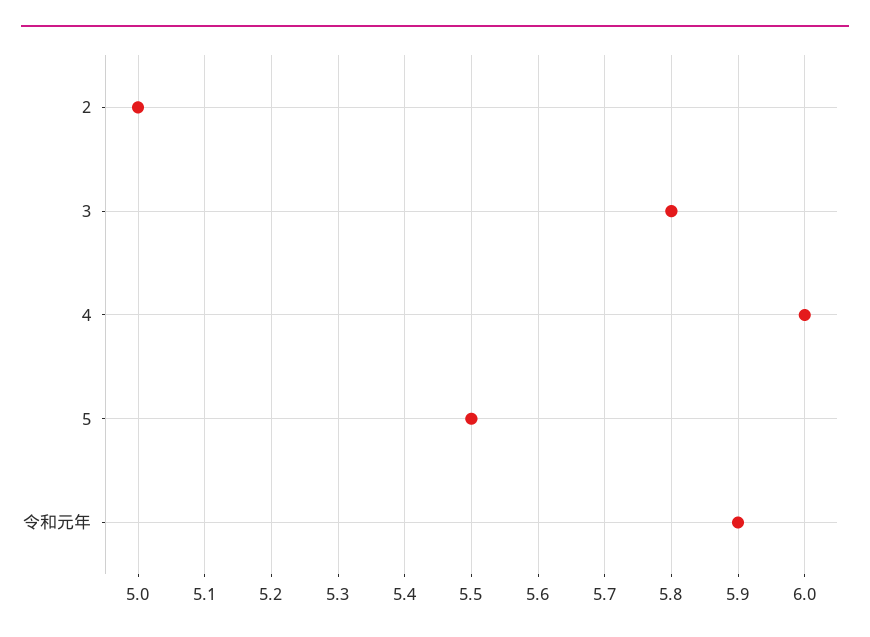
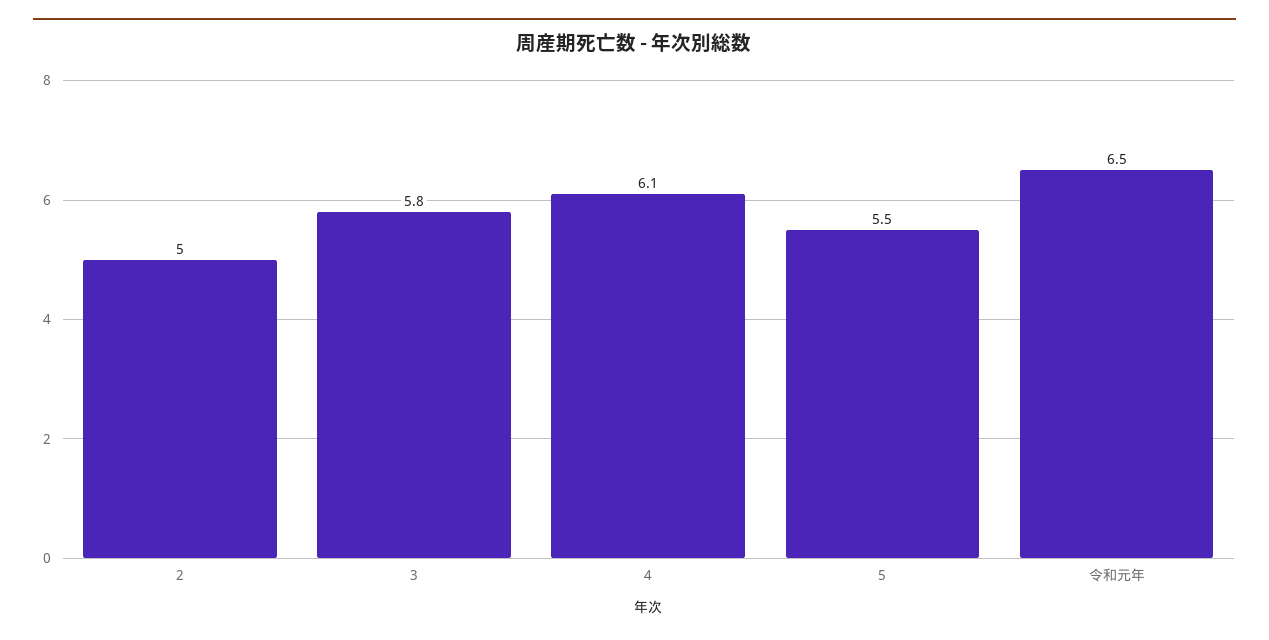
4: 6 -> 6.1
令和元年: 5.9 -> 6.5

